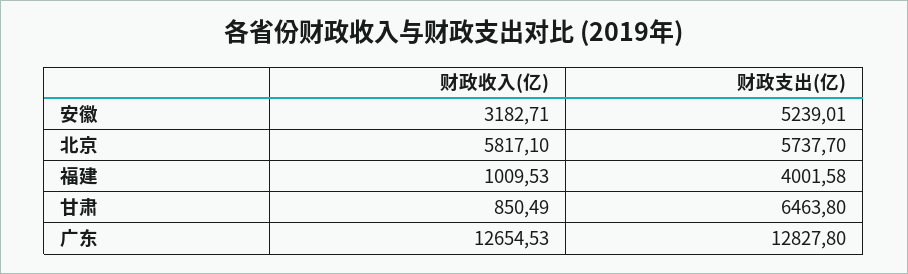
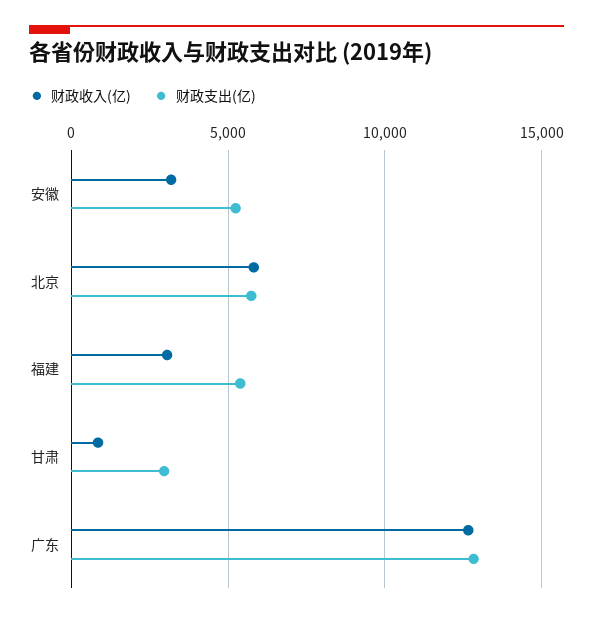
财政收入(亿), 福建: 1009.53 -> 3000
财政支出(亿), 福建: 4001.58 -> 5500
财政支出(亿), 甘肃: 6463.8 -> 3000

